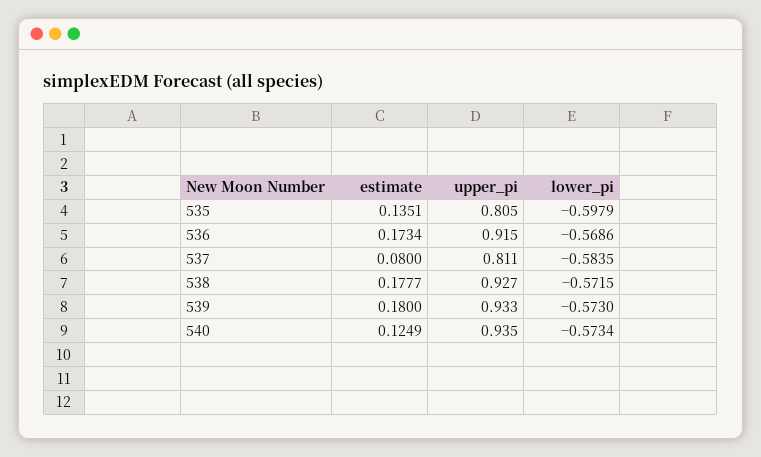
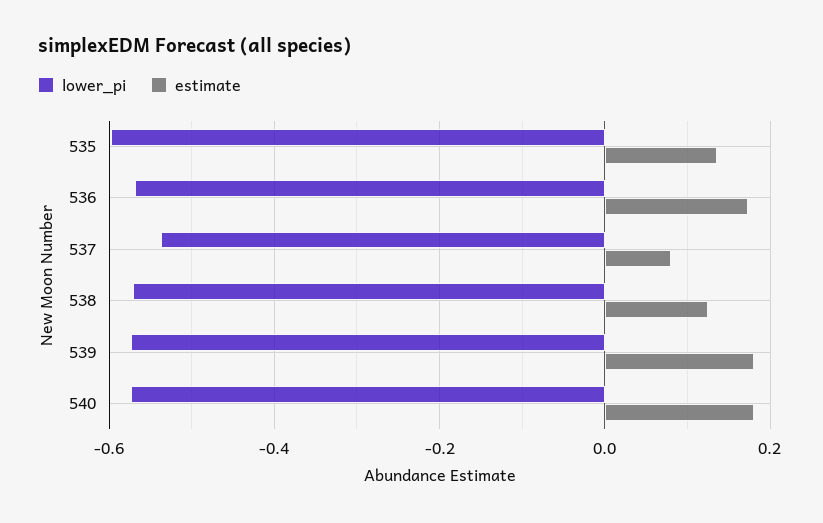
upper_pi, 535: 0.805 -> none
upper_pi, 536: 0.915 -> none
upper_pi, 537: 0.811 -> none
lower_pi, 537: -0.5835 -> -0.54
estimate, 538: 0.1777 -> 0.12
upper_pi, 538: 0.927 -> none
upper_pi, 539: 0.933 -> none
estimate, 540: 0.1249 -> 0.18
upper_pi, 540: 0.935 -> none

